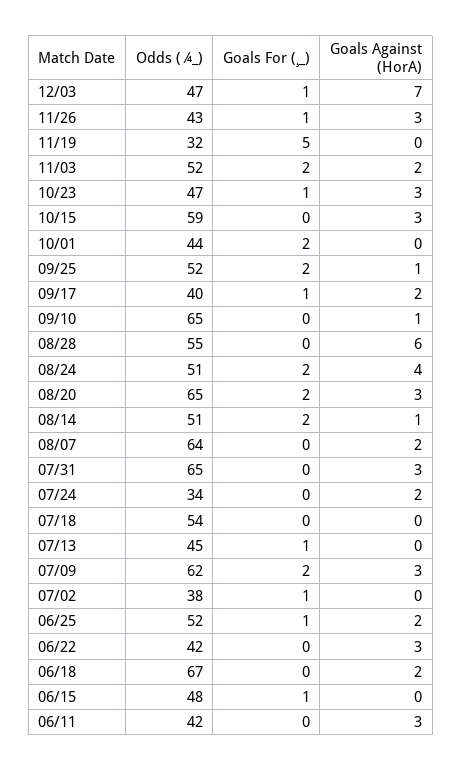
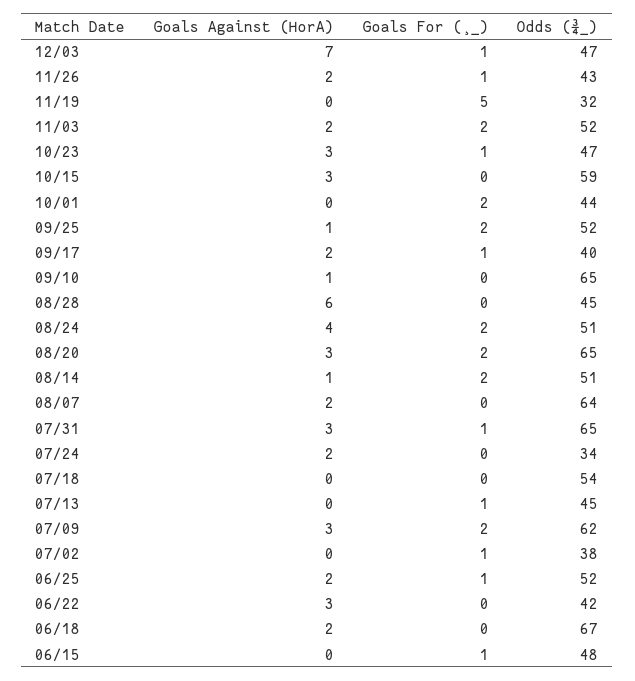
Goals Against (HorA), 11/26: 3 -> 2
Odds (¾_), 08/28: 55 -> 45
Goals For (¸_), 07/31: 0 -> 1
Odds (¾_), 06/11: 42 -> none
Goals For (¸_), 06/11: 0 -> none
Goals Against (HorA), 06/11: 3 -> none

